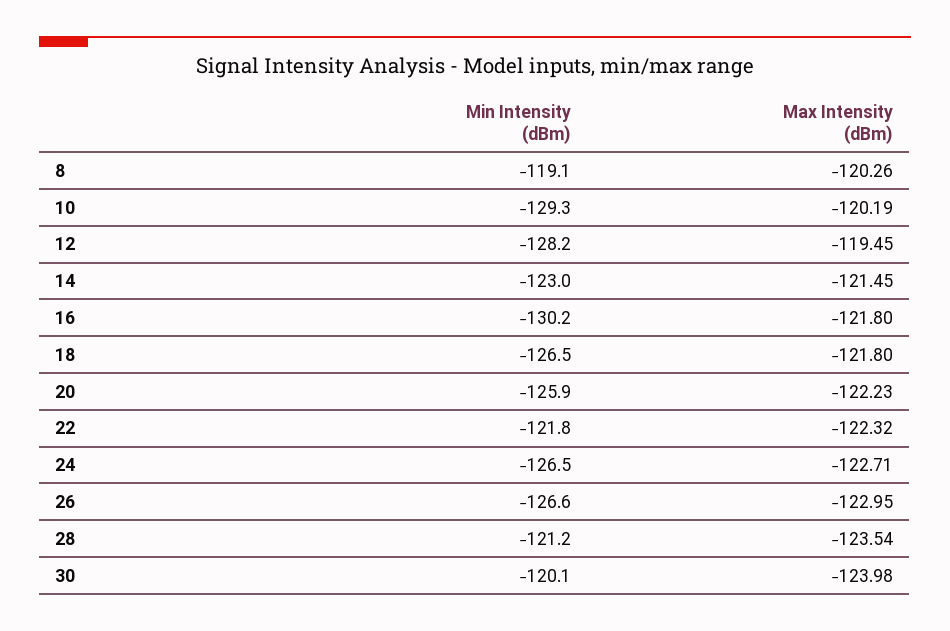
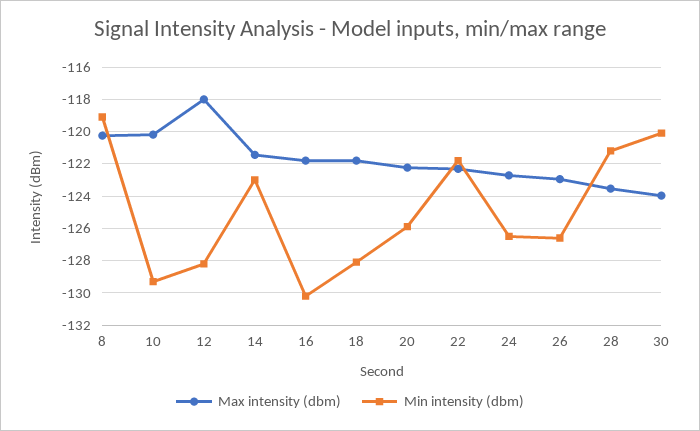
Max Intensity (dBm), 12: -119.45 -> -118
Min Intensity (dBm), 18: -126.5 -> -128

